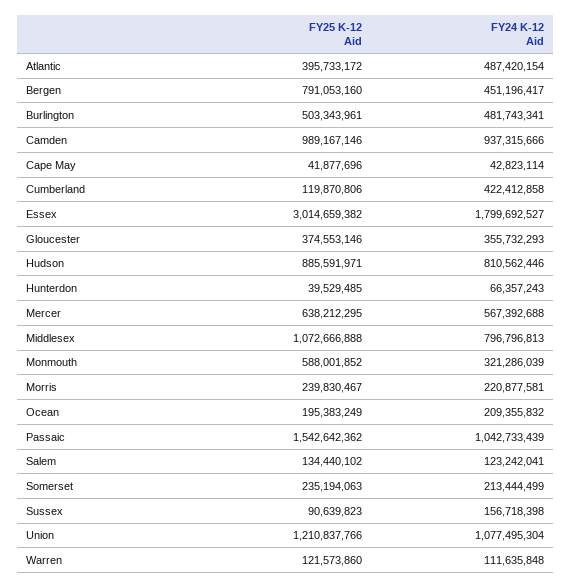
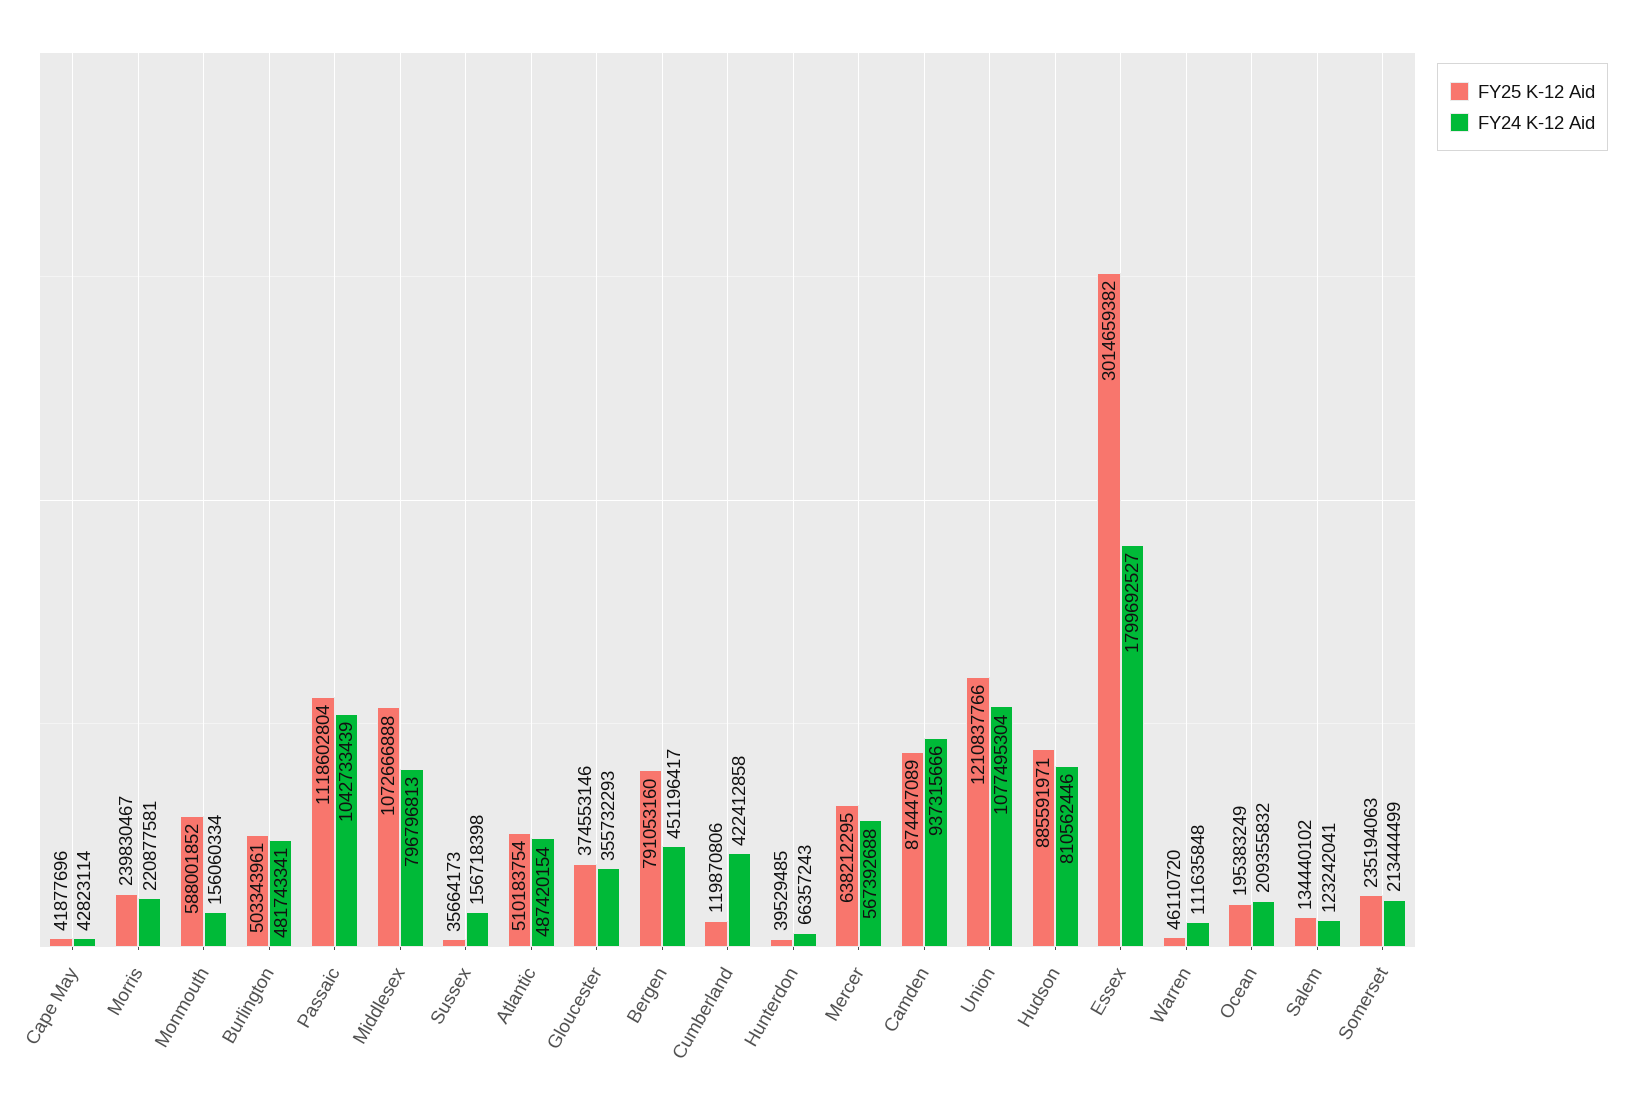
FY25 K-12 Aid, Atlantic: 395733172 -> 510183754
FY25 K-12 Aid, Camden: 989167146 -> 874447089
FY24 K-12 Aid, Monmouth: 321286039 -> 156060334
FY25 K-12 Aid, Passaic: 1542642362 -> 1118602804
FY25 K-12 Aid, Sussex: 90639823 -> 35664173
FY25 K-12 Aid, Warren: 121573860 -> 46110720

